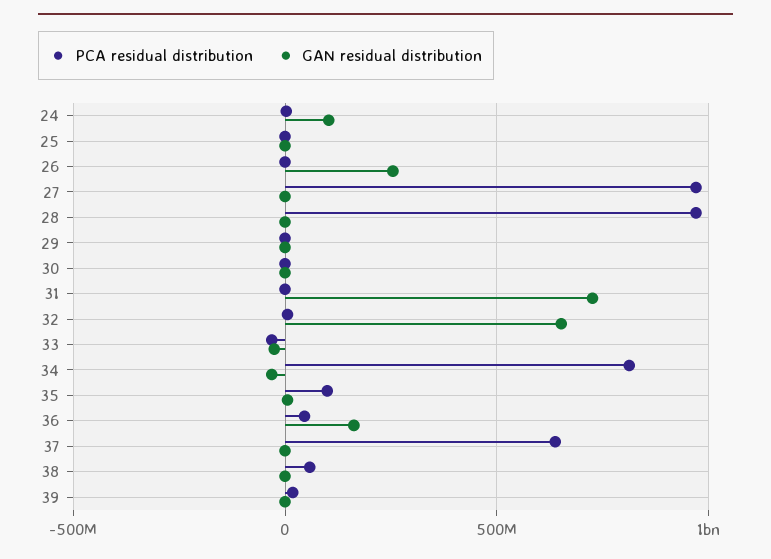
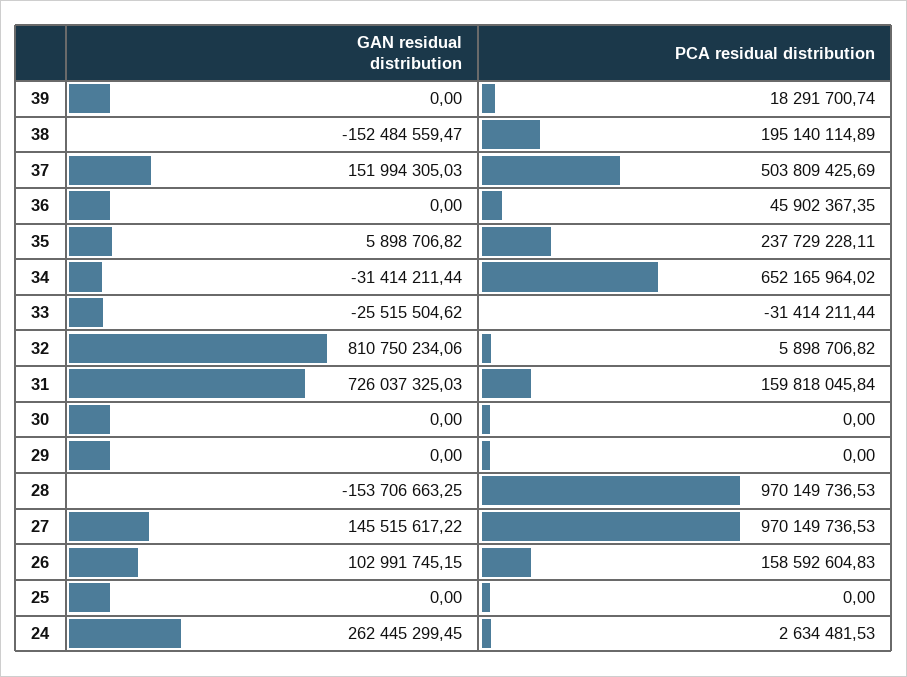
GAN residual distribution, 24: 100000000 -> 262445299.45
PCA residual distribution, 26: 0 -> 158592604.83
GAN residual distribution, 26: 250000000 -> 102991745.15
GAN residual distribution, 27: 0 -> 145515617.22
GAN residual distribution, 28: 0 -> -153706663.25
PCA residual distribution, 31: 0 -> 159818045.84
GAN residual distribution, 32: 650000000 -> 810750234.06
PCA residual distribution, 34: 800000000 -> 652165964.02
PCA residual distribution, 35: 100000000 -> 237729228.11
GAN residual distribution, 36: 150000000 -> 0
PCA residual distribution, 37: 650000000 -> 503809425.69
GAN residual distribution, 37: 0 -> 151994305.03
PCA residual distribution, 38: 50000000 -> 195140114.89
GAN residual distribution, 38: 0 -> -152484559.47

